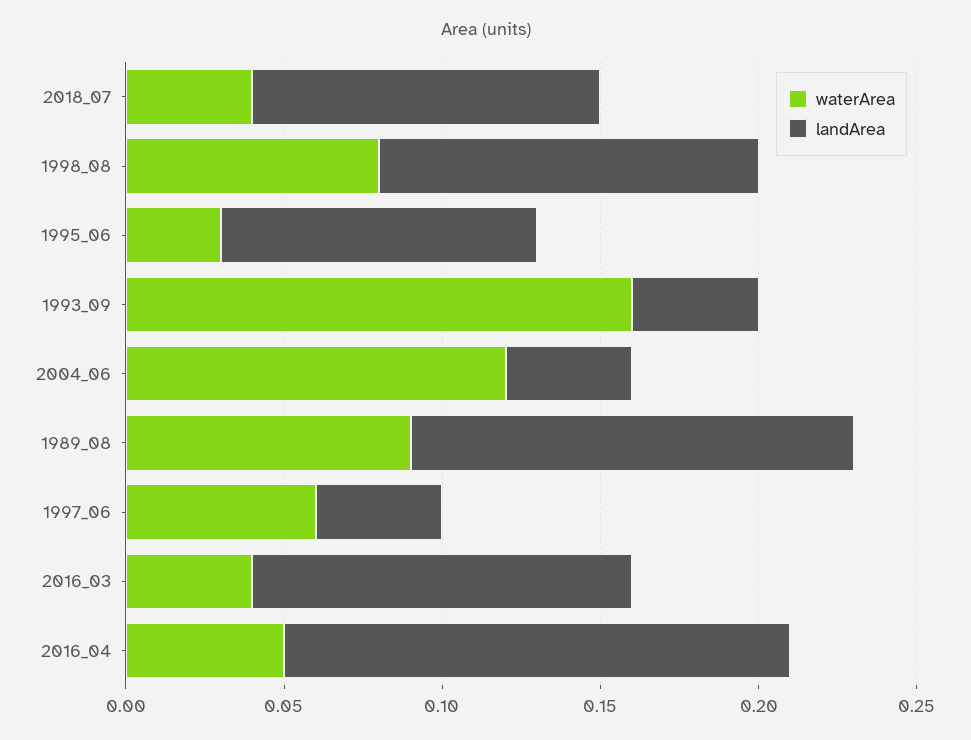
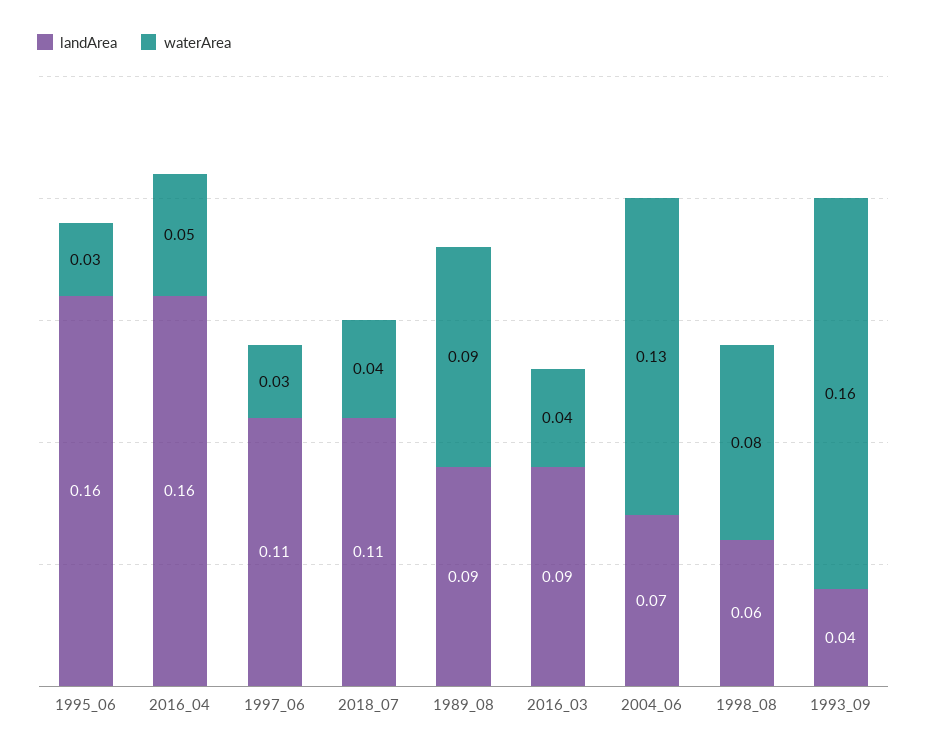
landArea, 1998_08: 0.12 -> 0.06
landArea, 1995_06: 0.1 -> 0.16
waterArea, 2004_06: 0.12 -> 0.13
landArea, 2004_06: 0.04 -> 0.07
landArea, 1989_08: 0.14 -> 0.09
waterArea, 1997_06: 0.06 -> 0.03
landArea, 1997_06: 0.04 -> 0.11
landArea, 2016_03: 0.12 -> 0.09

